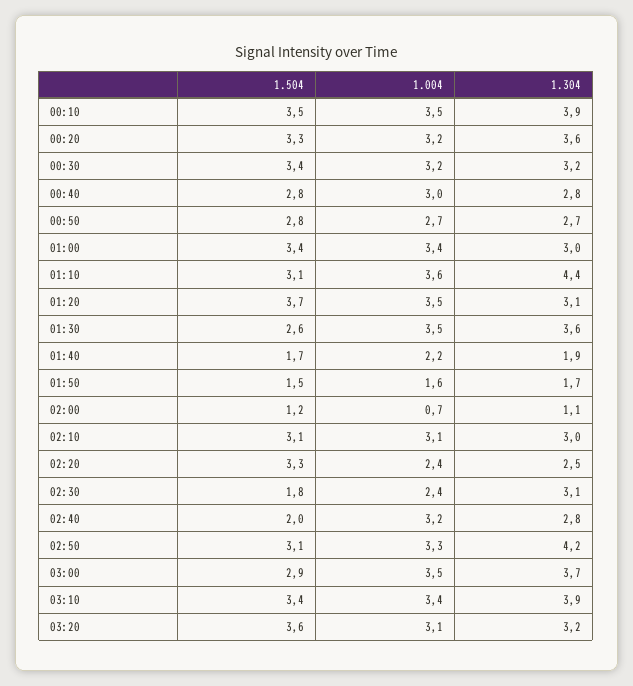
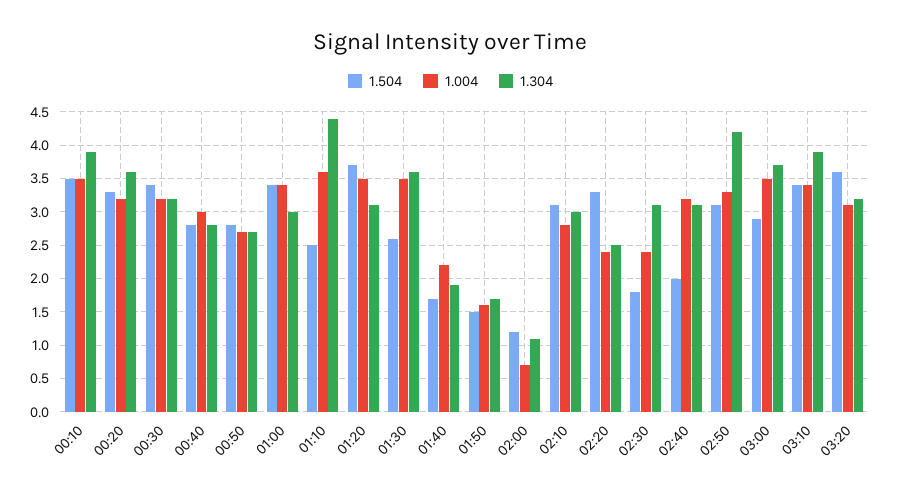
1.504, 01:10: 3.1 -> 2.5
1.004, 02:10: 3.1 -> 2.8
1.304, 02:40: 2.8 -> 3.1

